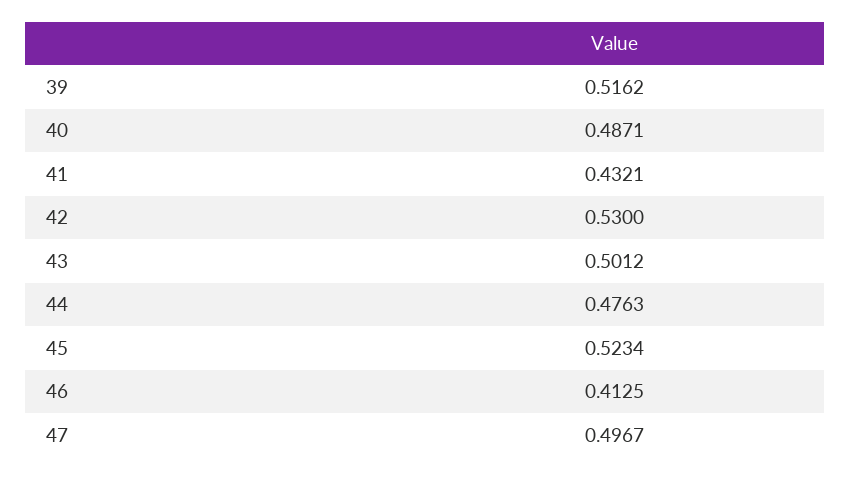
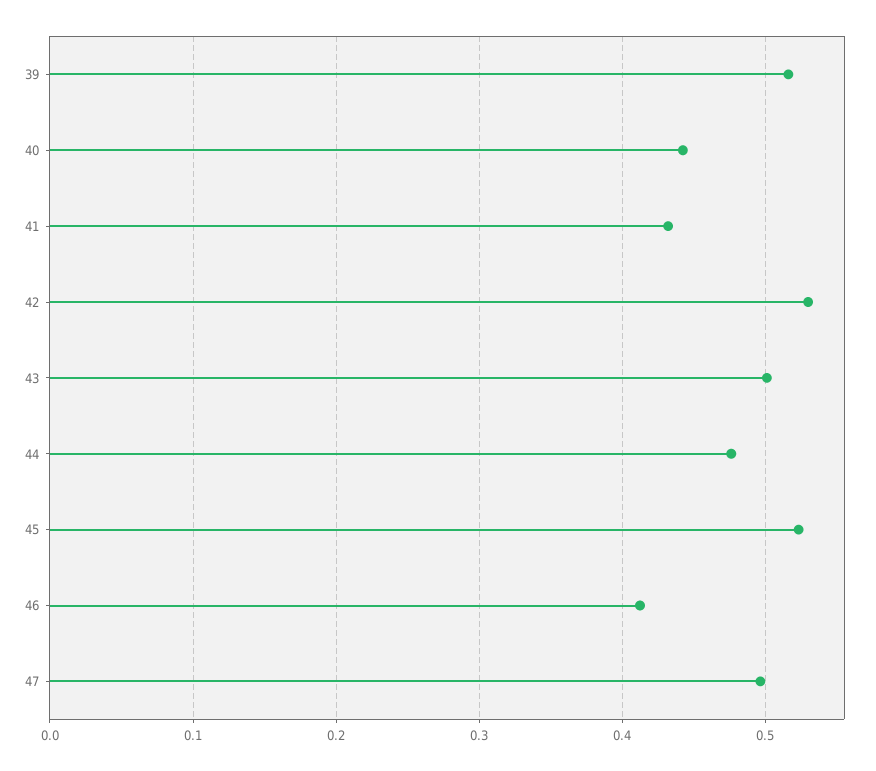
40: 0.4871 -> 0.44

